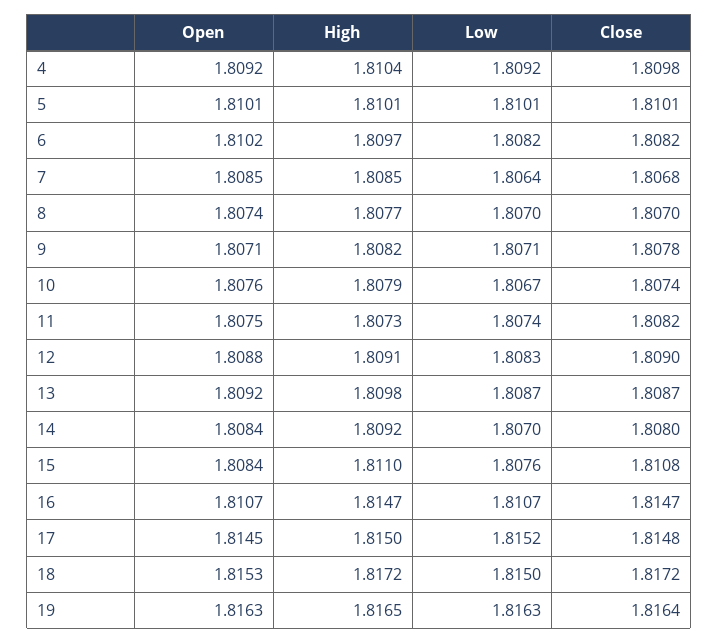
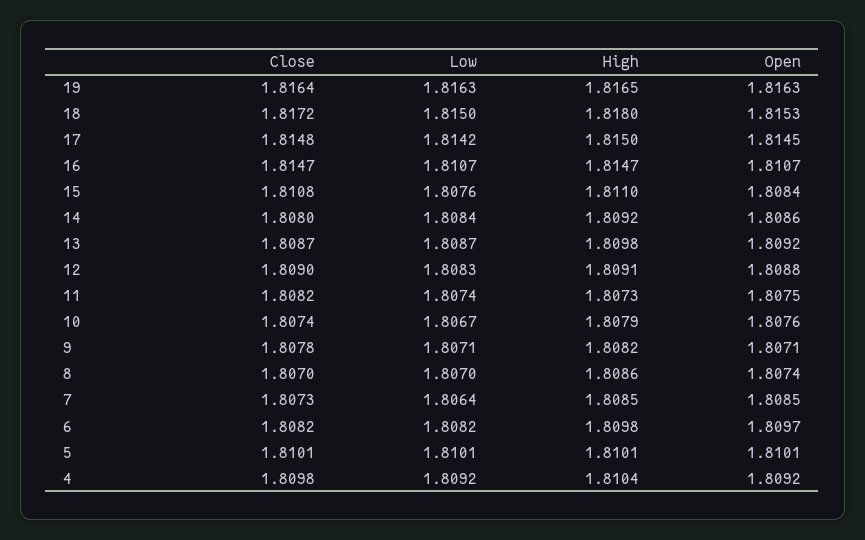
Open, 6: 1.8102 -> 1.8097
High, 6: 1.8097 -> 1.8098
Close, 7: 1.8068 -> 1.8073
High, 8: 1.8077 -> 1.8086
Open, 14: 1.8084 -> 1.8086
Low, 14: 1.807 -> 1.8084
Low, 17: 1.8152 -> 1.8142
High, 18: 1.8172 -> 1.818

